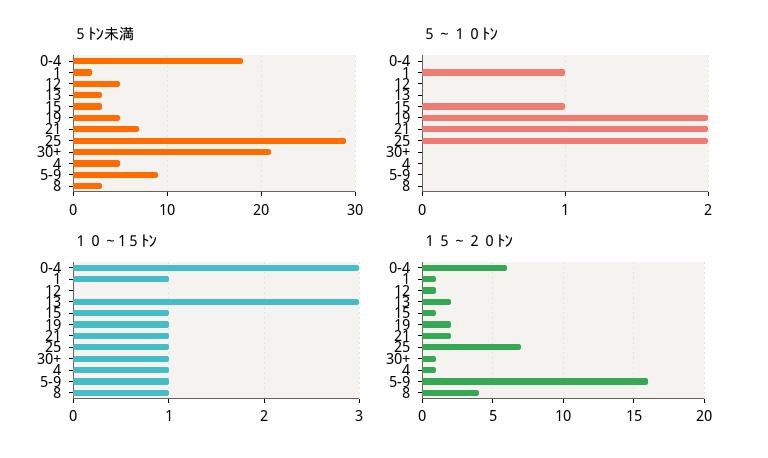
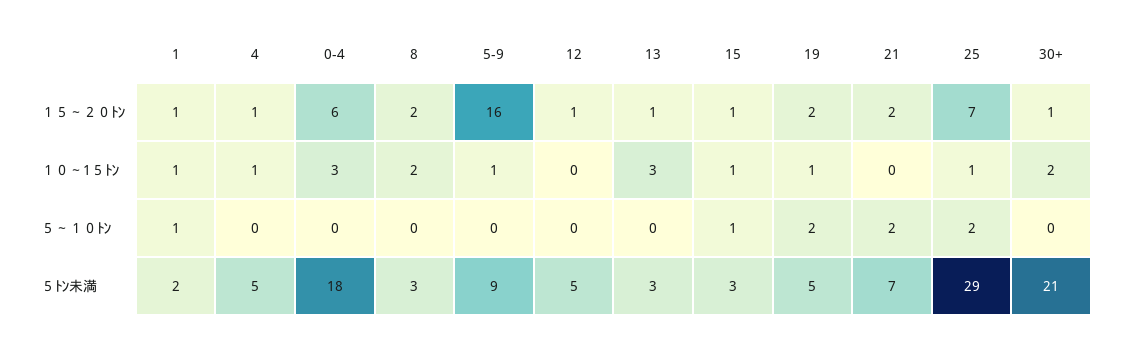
１０～1５ﾄﾝ, 21: 1 -> 0
１０～1５ﾄﾝ, 30+: 1 -> 2
１０～1５ﾄﾝ, 8: 1 -> 2
１５～２０ﾄﾝ, 13: 2 -> 1
１５～２０ﾄﾝ, 8: 4 -> 2

